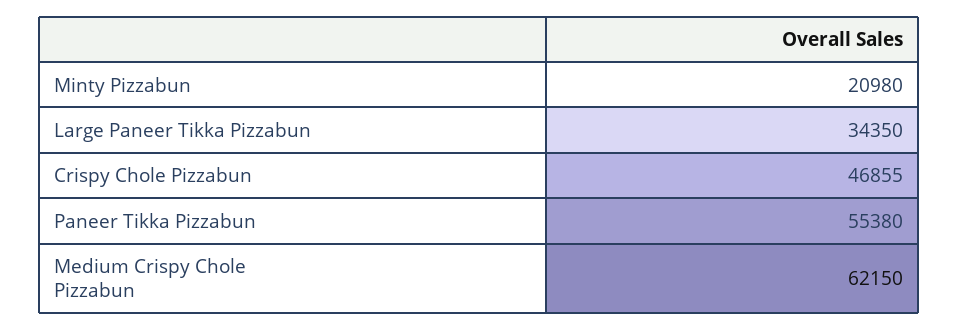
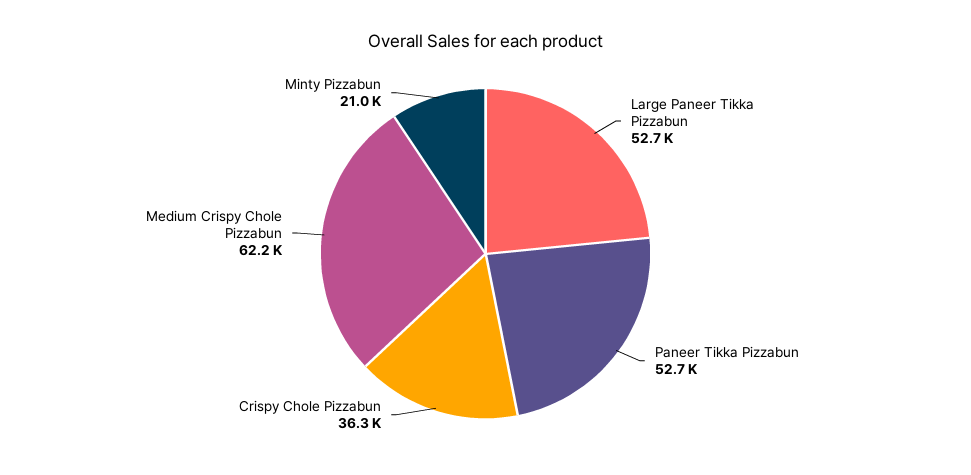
Large Paneer Tikka Pizzabun: 34350 -> 52700
Crispy Chole Pizzabun: 46855 -> 36300
Paneer Tikka Pizzabun: 55380 -> 52700

